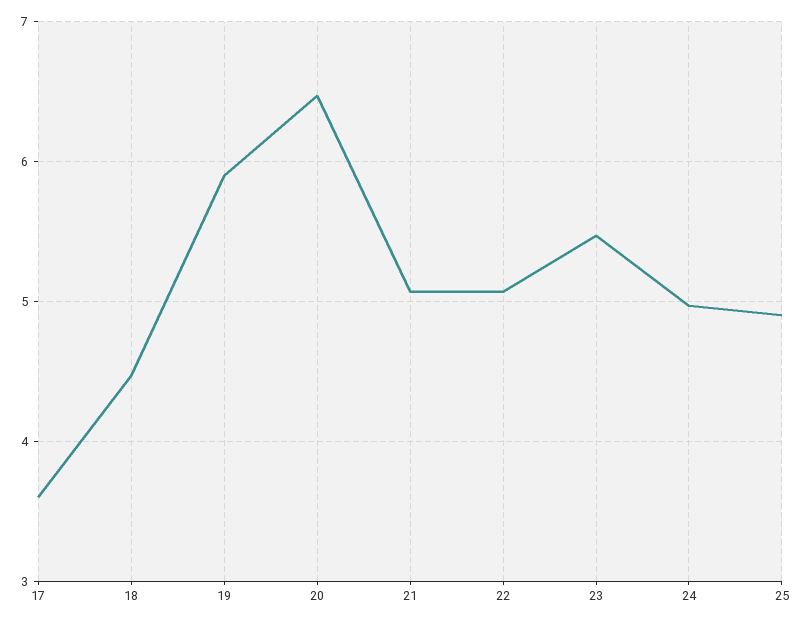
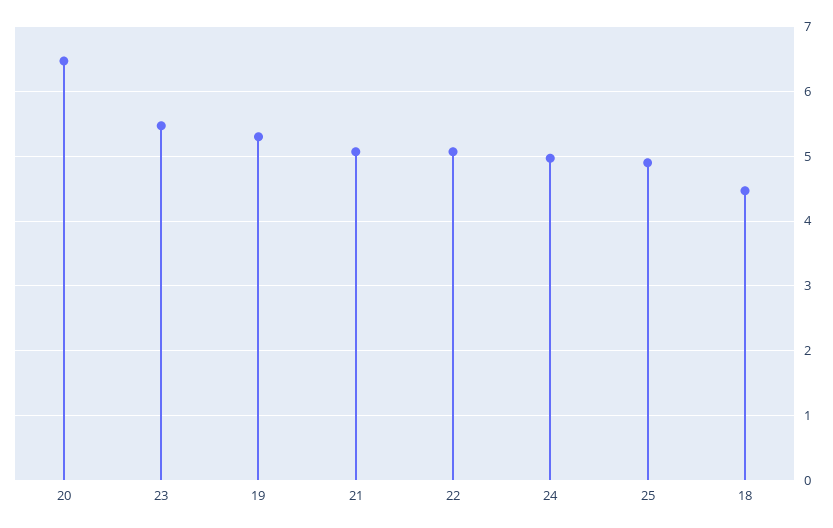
17: 3.6 -> none
19: 5.9 -> 5.3

